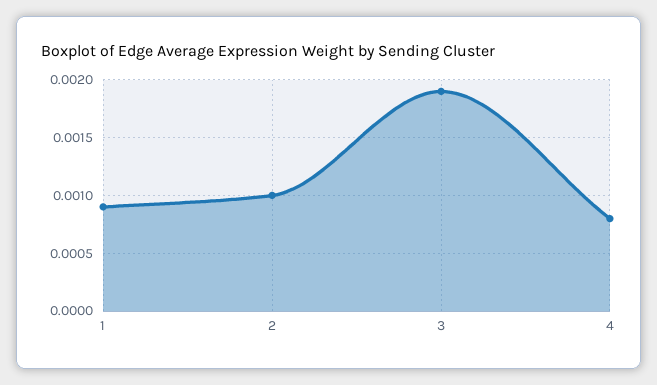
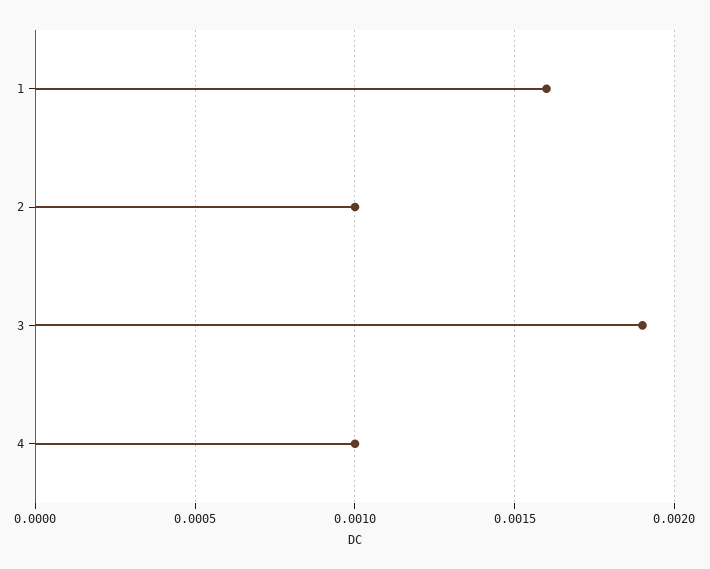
1: 0.0009 -> 0.0016
4: 0.0008 -> 0.001

